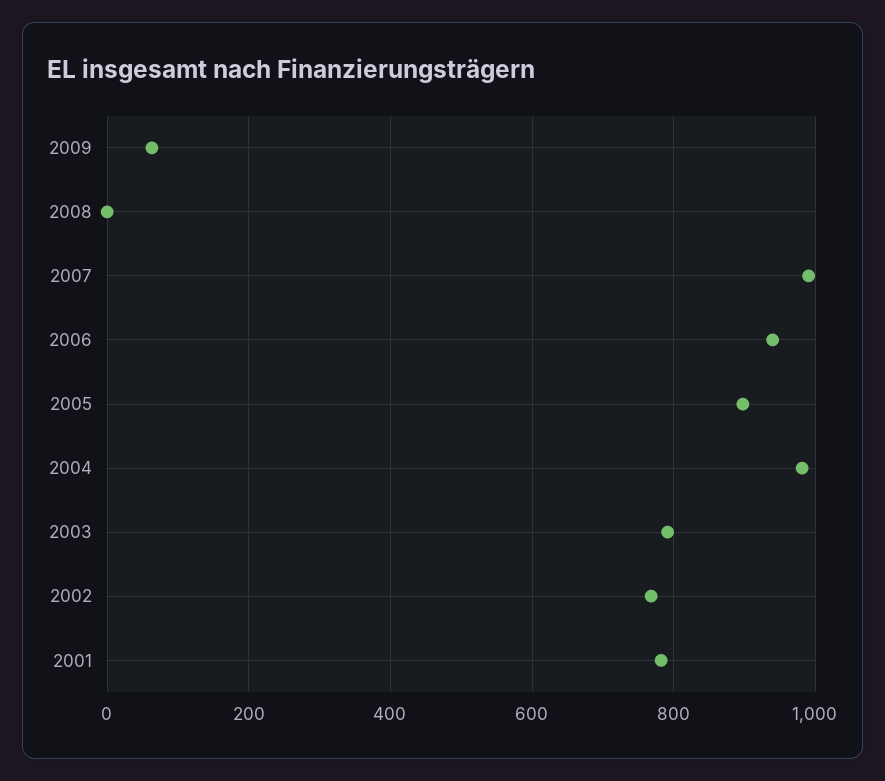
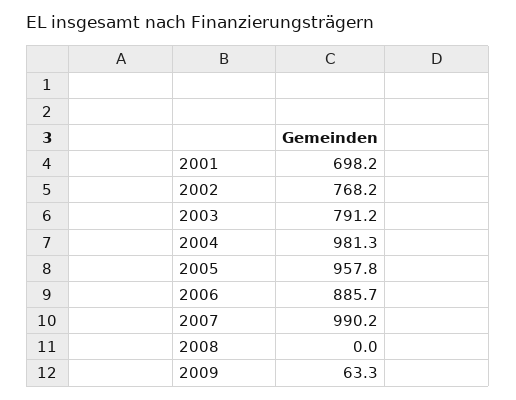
2006: 940 -> 885.7
2005: 900 -> 957.8
2001: 780 -> 698.2

